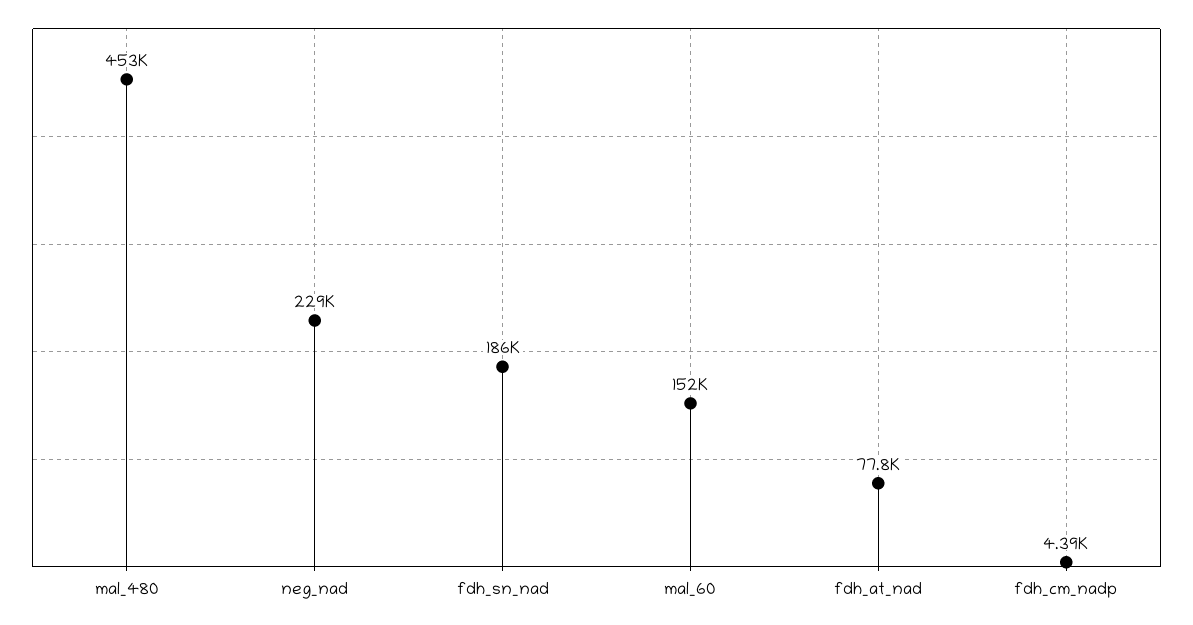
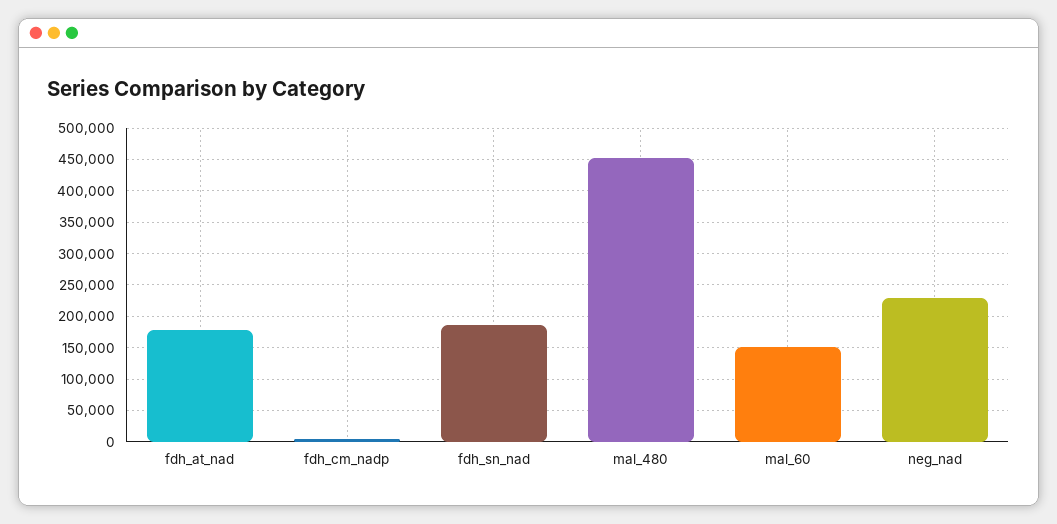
fdh_at_nad: 77800 -> 180000

